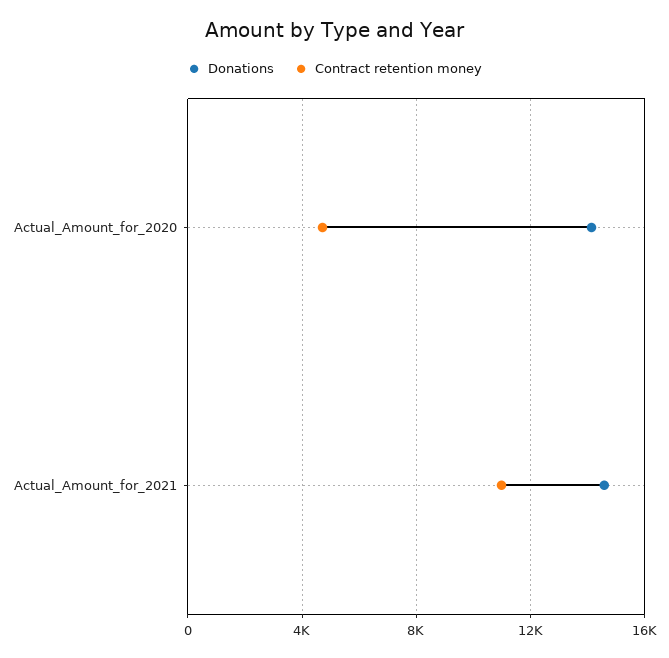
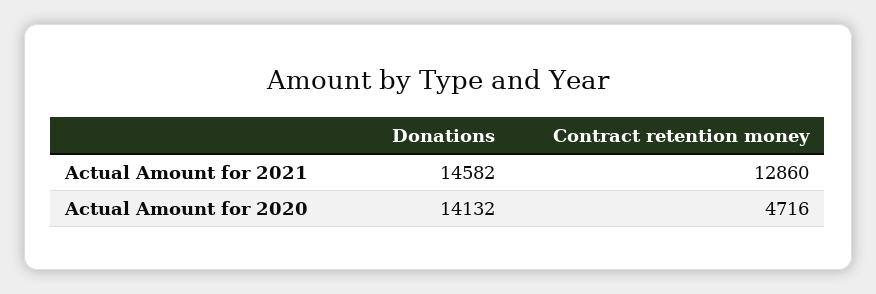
Contract retention money, Actual_Amount_for_2021: 11000 -> 12860

